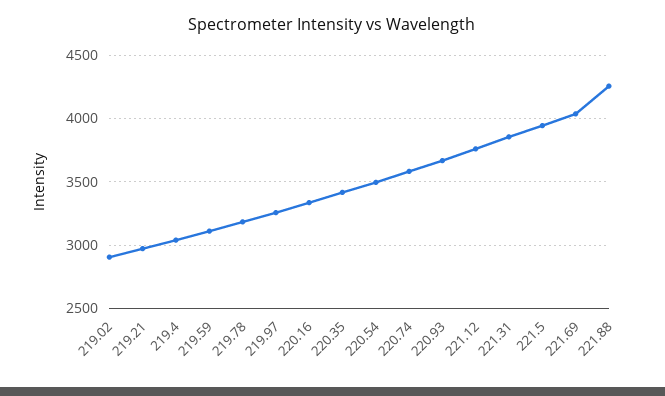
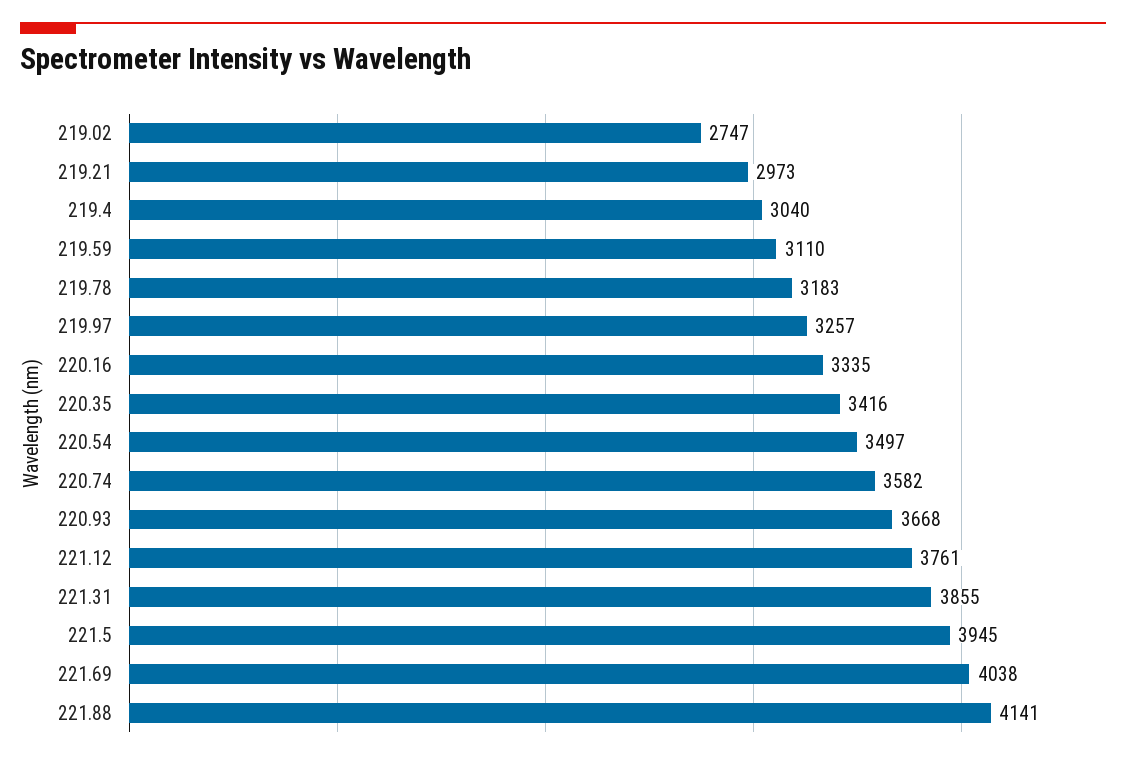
219.02: 2900 -> 2747
221.88: 4250 -> 4141

